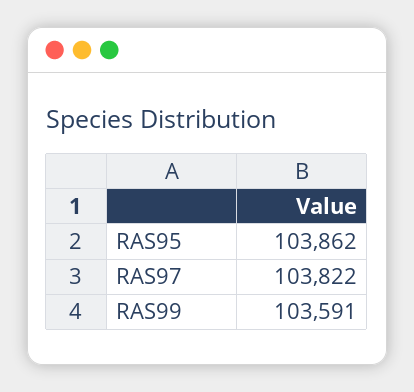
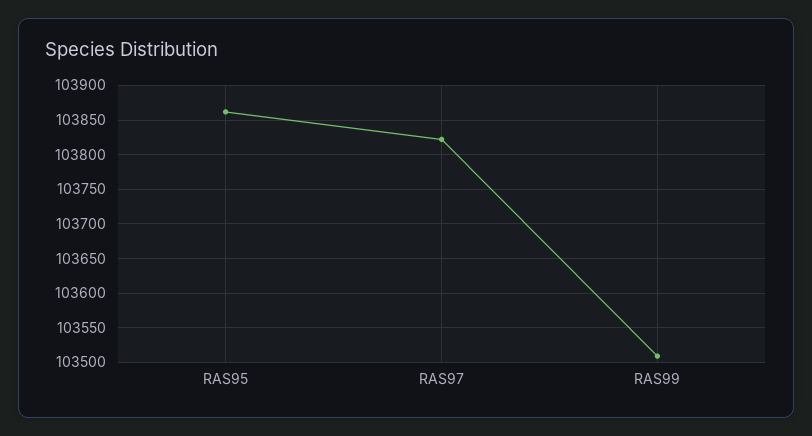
RAS99: 103591 -> 103510

